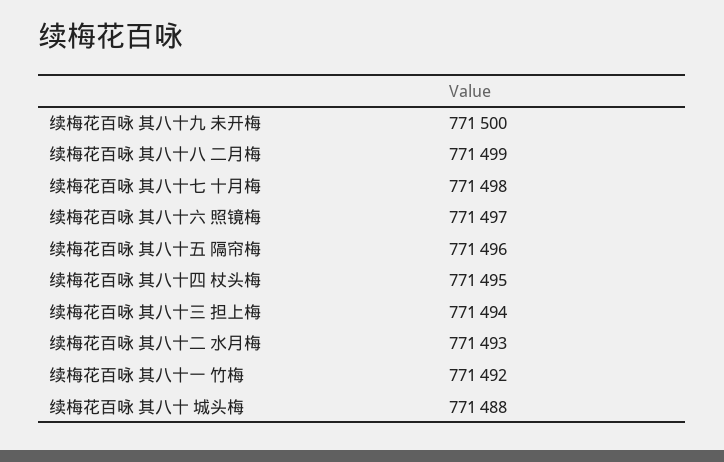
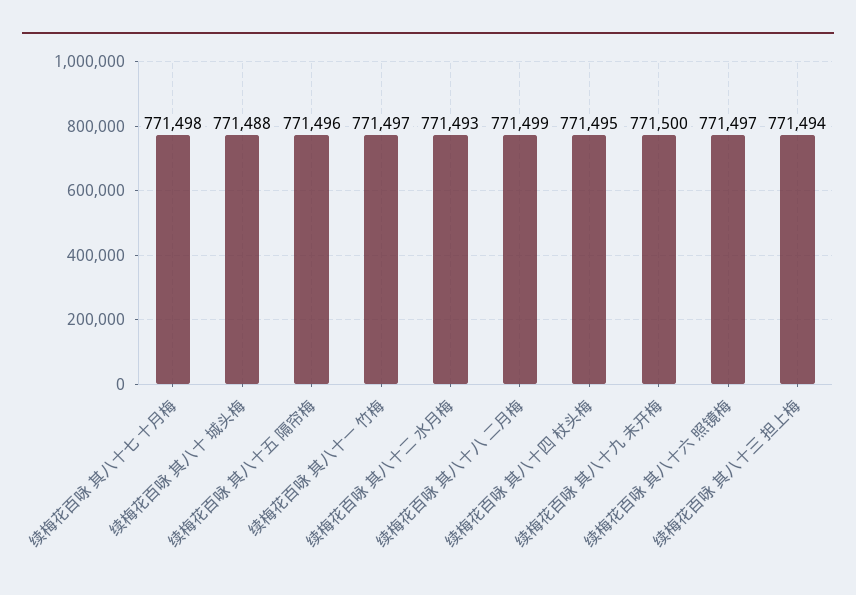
续梅花百咏 其八十一 竹梅: 771492 -> 771497

